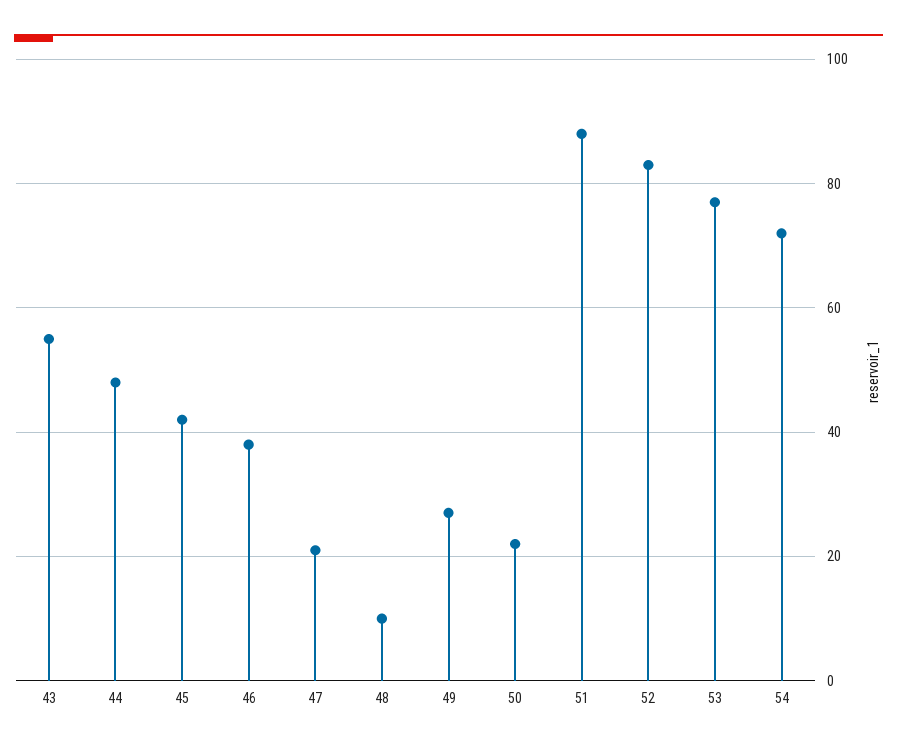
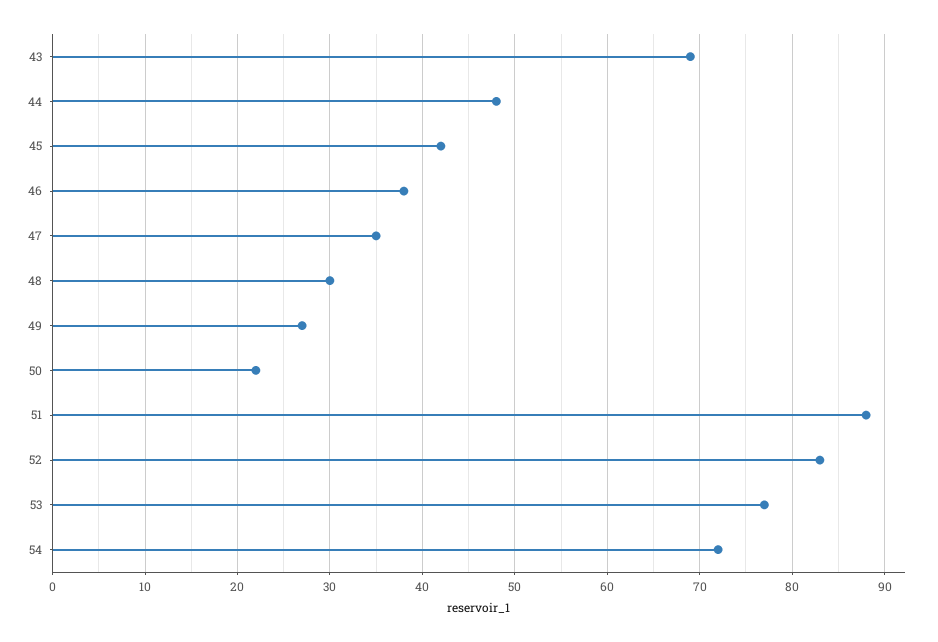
43: 55 -> 69
47: 20 -> 35
48: 10 -> 30

